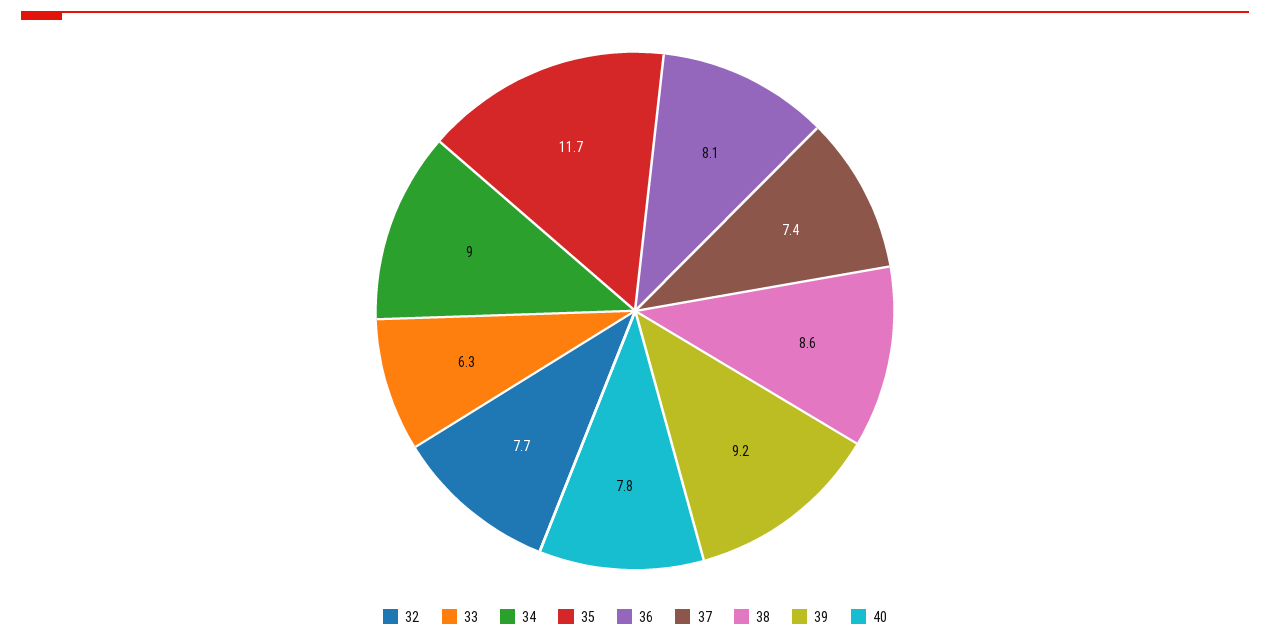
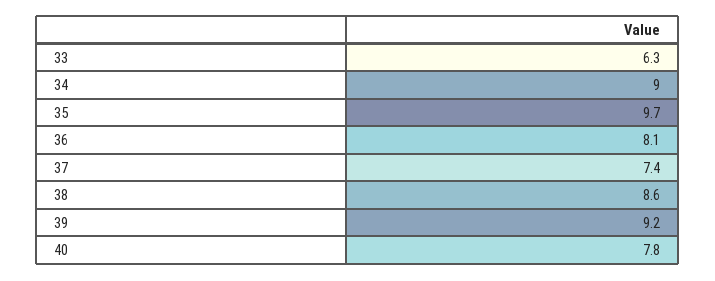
32: 7.7 -> none
35: 11.7 -> 9.7

